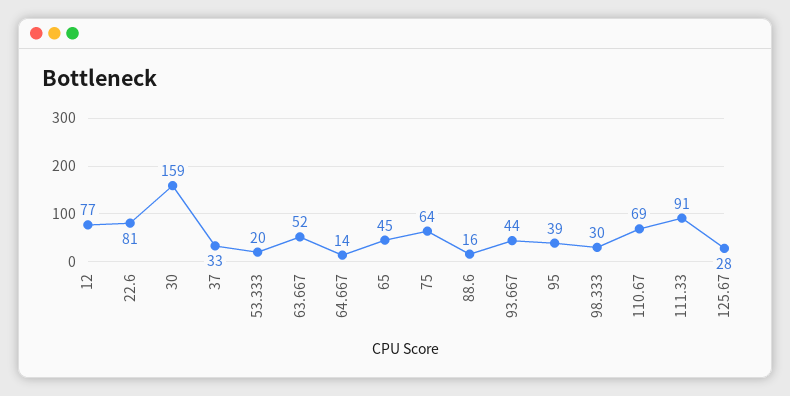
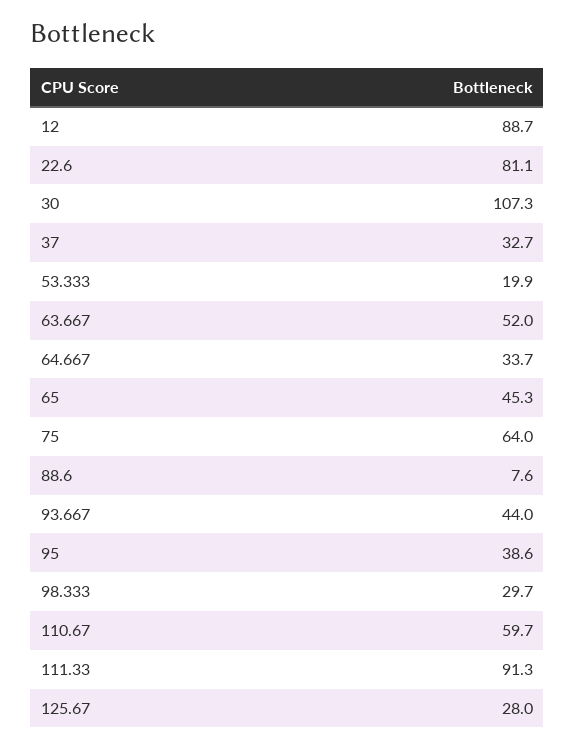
12: 77 -> 88.7
30: 159 -> 107.3
64.667: 14 -> 33.7
88.6: 16 -> 7.6
110.67: 69 -> 59.7

